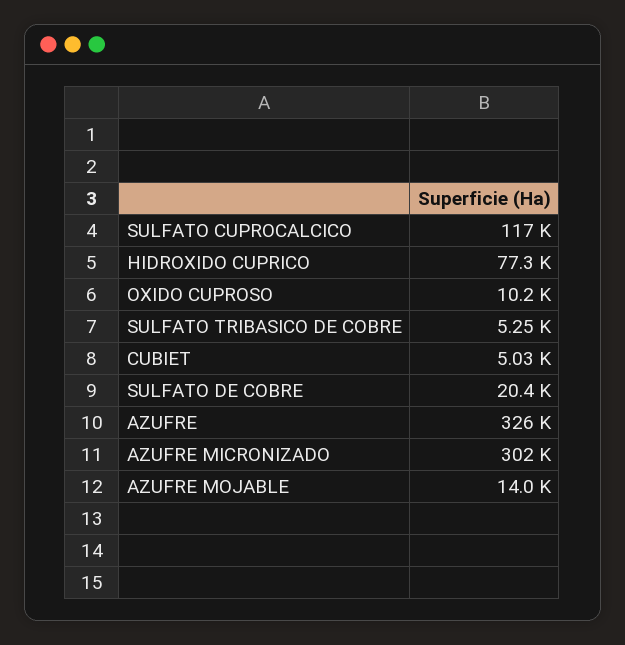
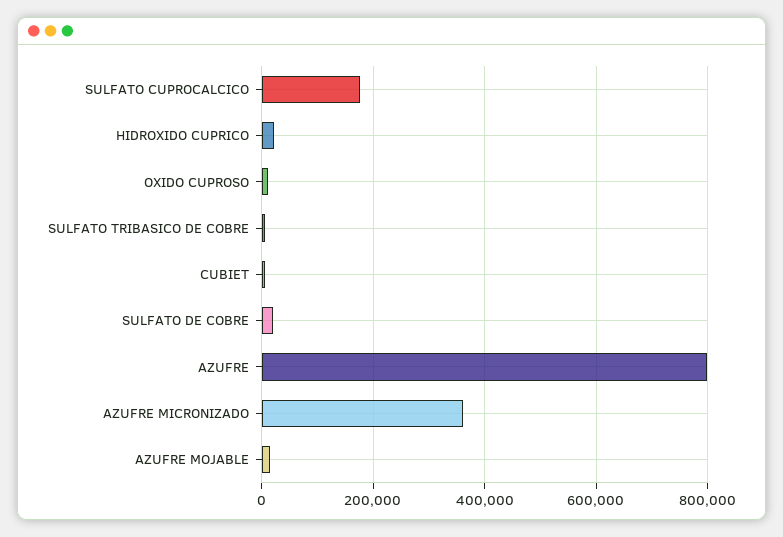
SULFATO CUPROCALCICO: 117000 -> 180000
HIDROXIDO CUPRICO: 77300 -> 20000
AZUFRE: 326000 -> 800000
AZUFRE MICRONIZADO: 302000 -> 360000

